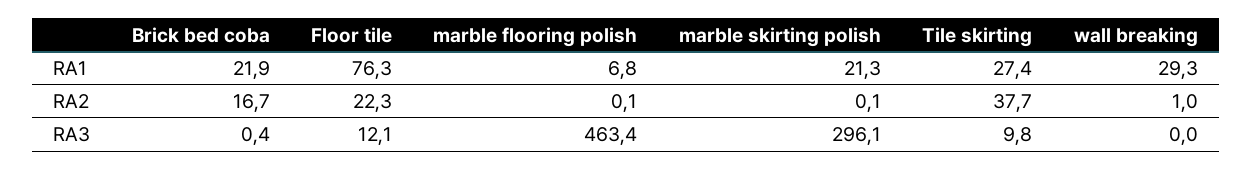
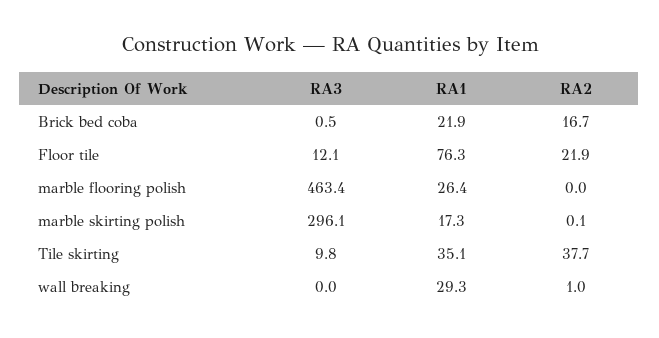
marble flooring polish, RA1: 6.8 -> 26.4
marble skirting polish, RA1: 21.3 -> 17.3
Tile skirting, RA1: 27.4 -> 35.1
Floor tile, RA2: 22.3 -> 21.9
marble flooring polish, RA2: 0.1 -> 0
Brick bed coba, RA3: 0.4 -> 0.5

